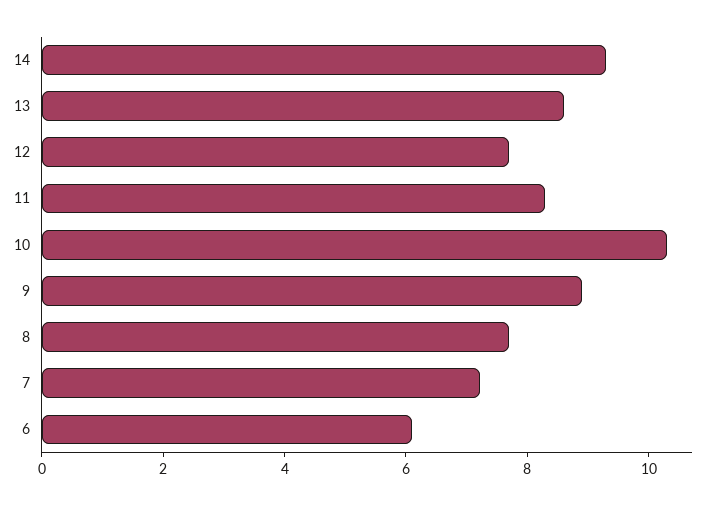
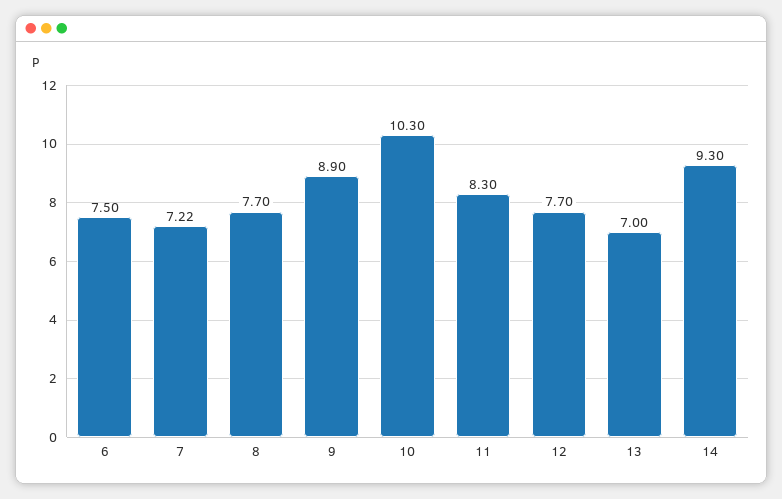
13: 8.5 -> 7
6: 6 -> 7.5

